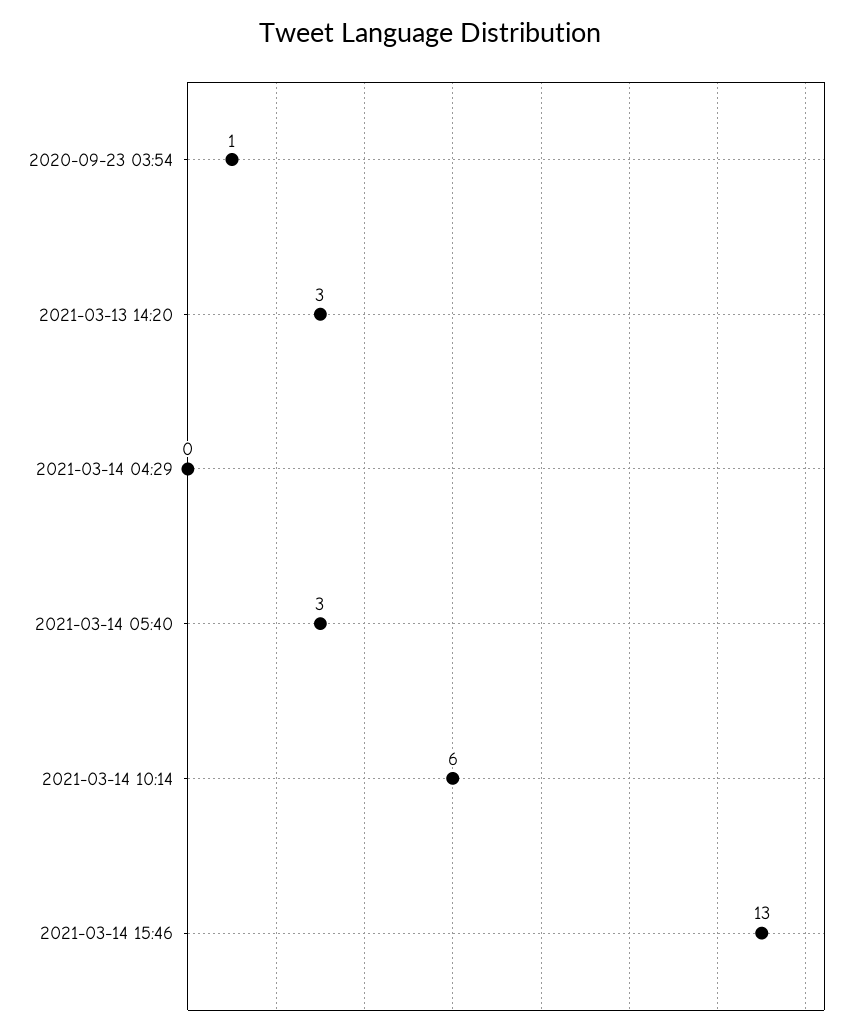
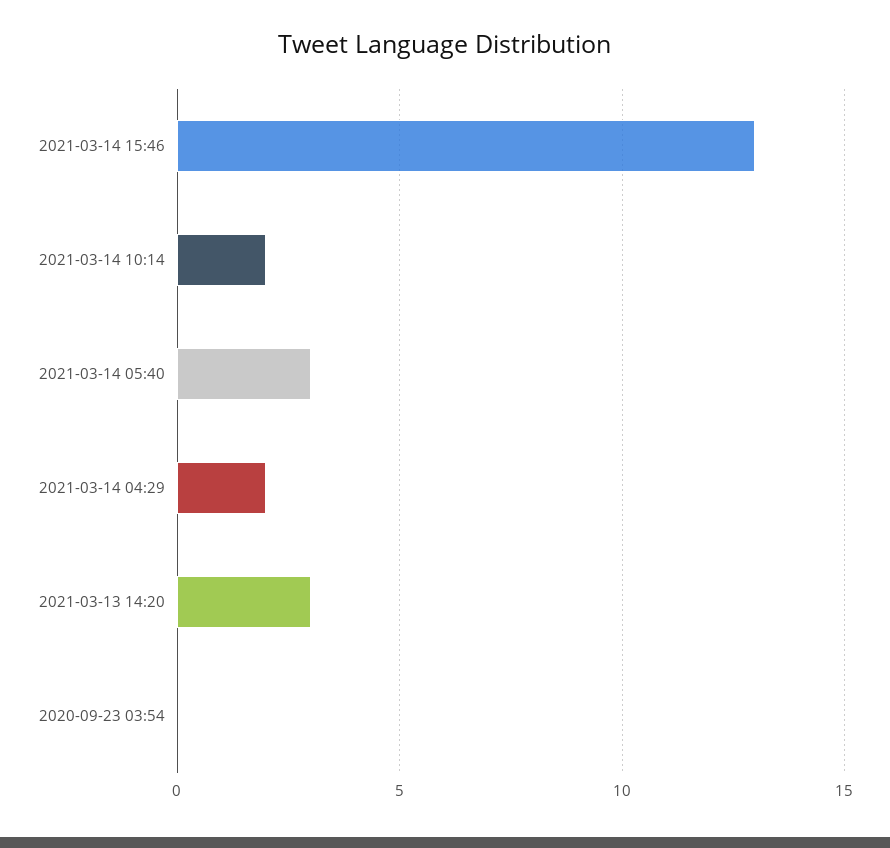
2020-09-23 03:54: 1 -> 0
2021-03-14 04:29: 0 -> 2
2021-03-14 10:14: 6 -> 2

